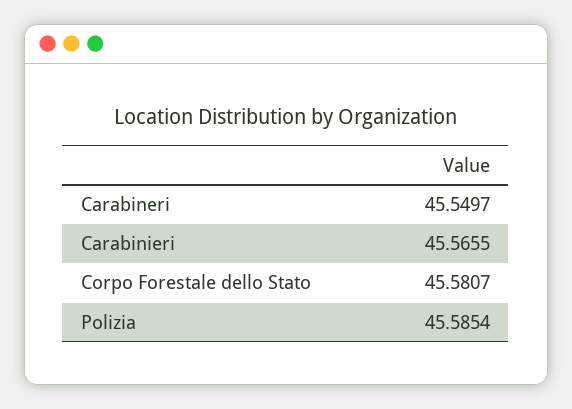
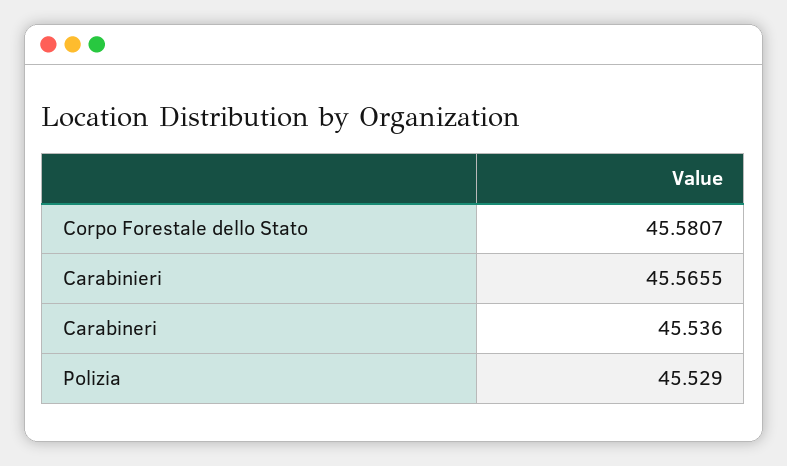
Carabineri: 45.5497 -> 45.536
Polizia: 45.5854 -> 45.529

